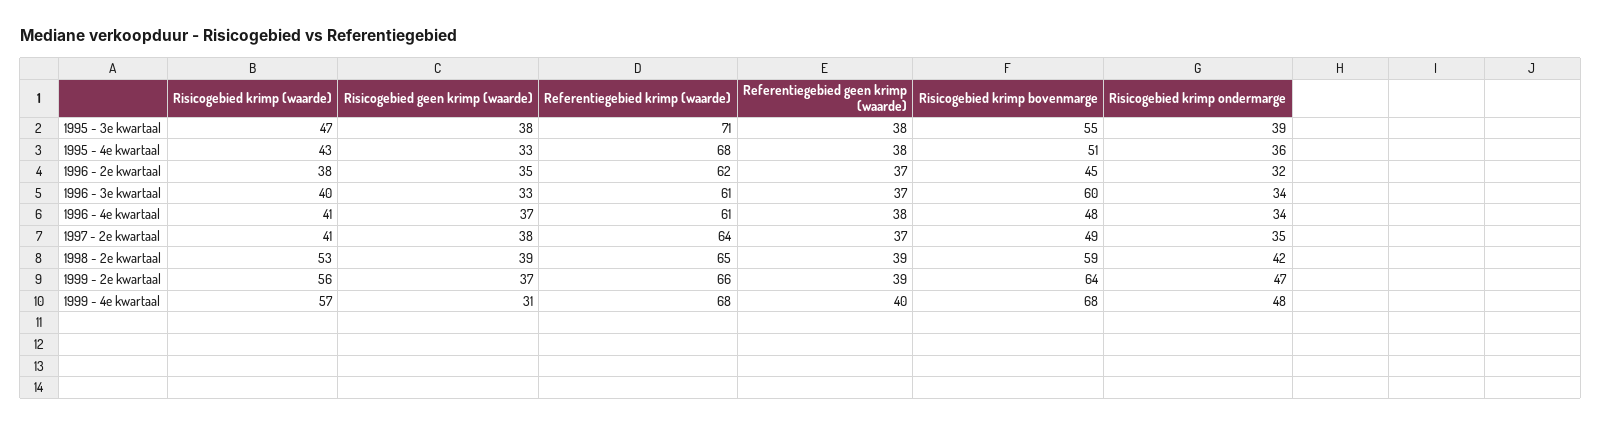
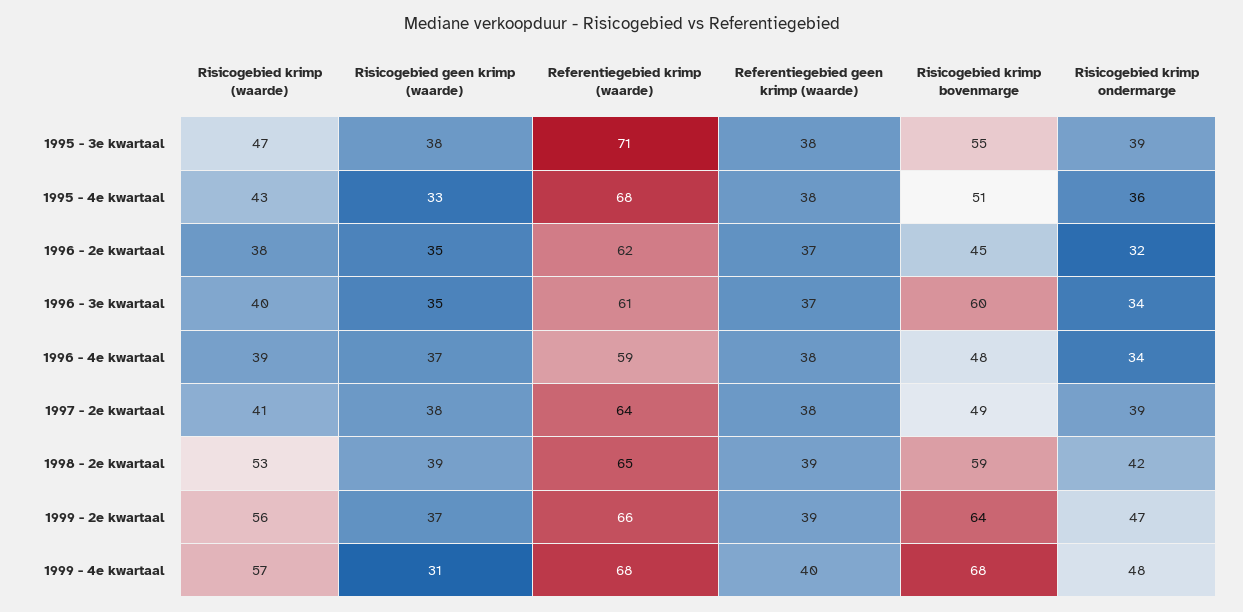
Risicogebied geen krimp (waarde), 1996 - 3e kwartaal: 33 -> 35
Risicogebied krimp (waarde), 1996 - 4e kwartaal: 41 -> 39
Referentiegebied krimp (waarde), 1996 - 4e kwartaal: 61 -> 59
Referentiegebied geen krimp (waarde), 1997 - 2e kwartaal: 37 -> 38
Risicogebied krimp ondermarge, 1997 - 2e kwartaal: 35 -> 39

